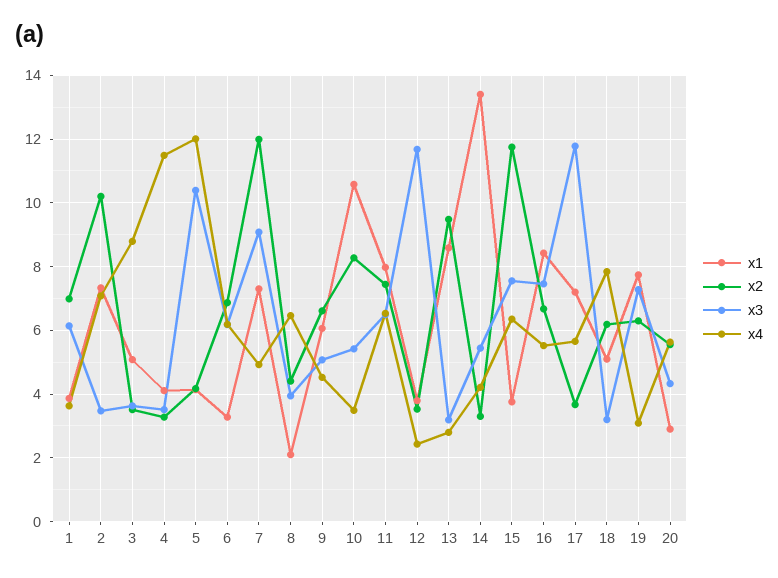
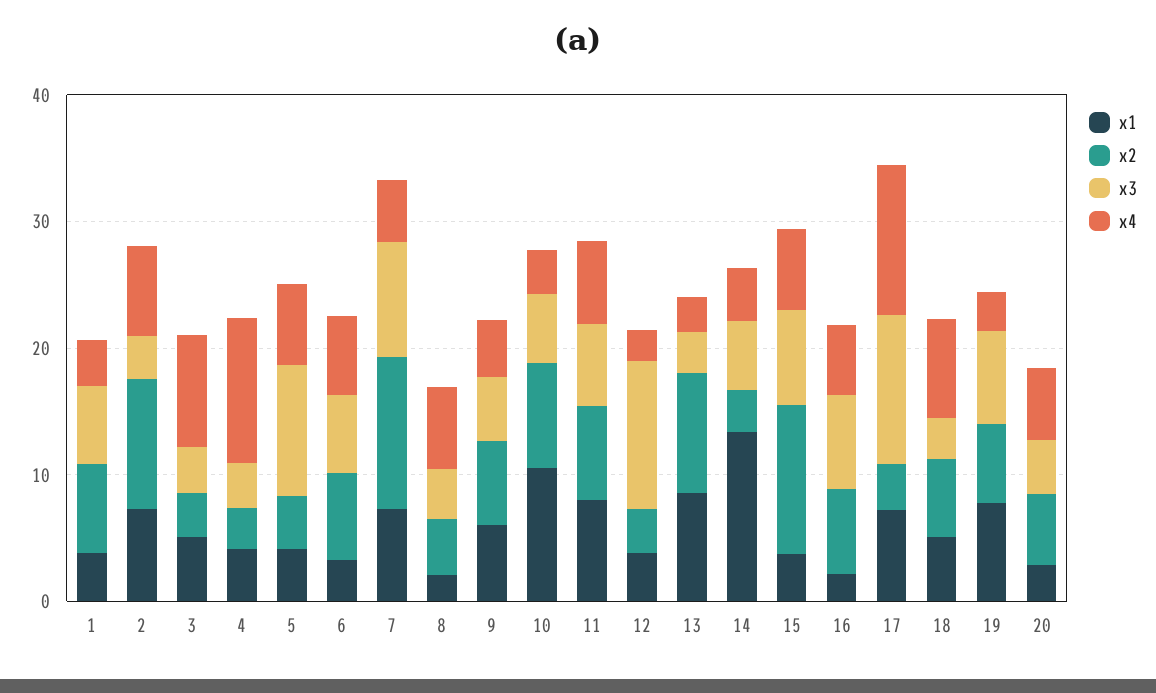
x4, 5: 12 -> 6
x1, 16: 8.4 -> 2
x4, 17: 5.6 -> 12

